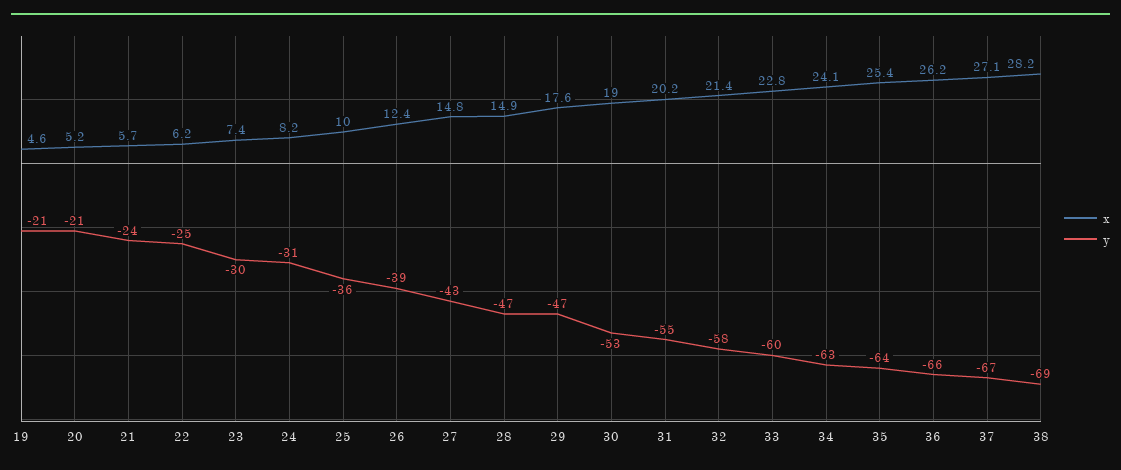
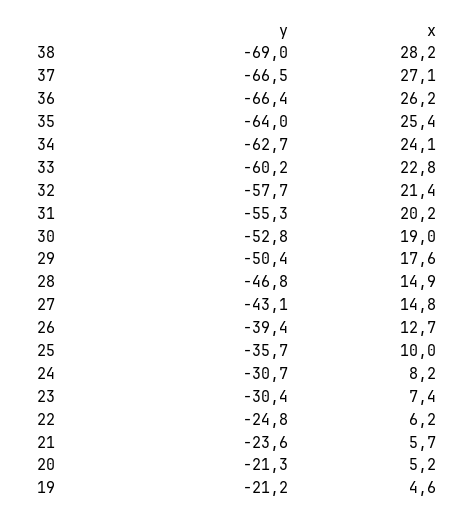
x, 26: 12.4 -> 12.7
y, 29: -47 -> -50.4

